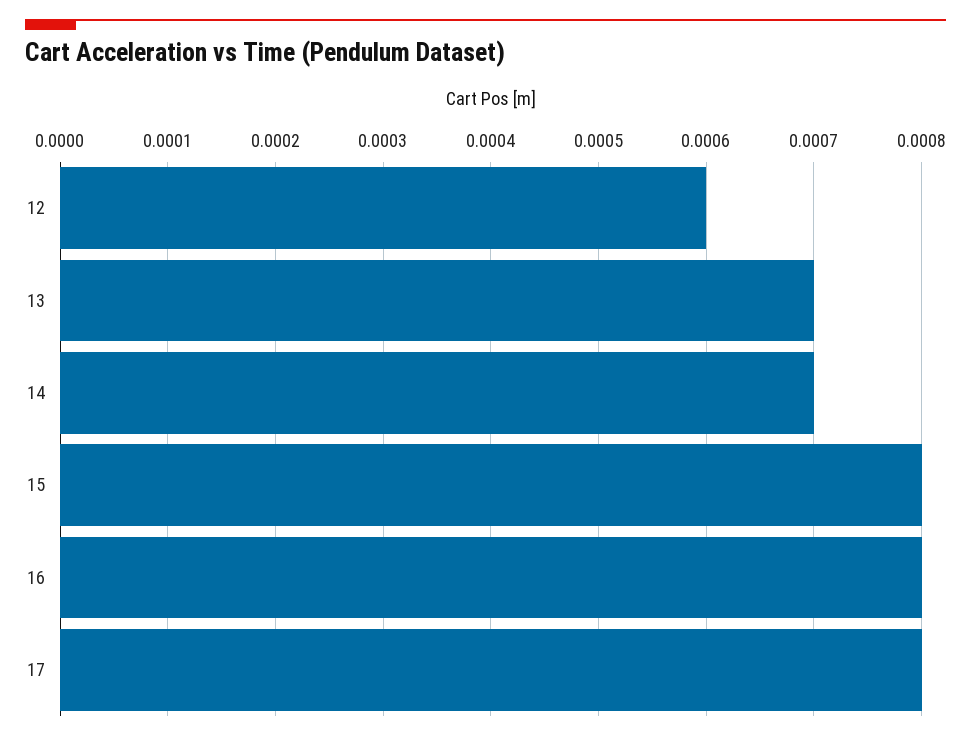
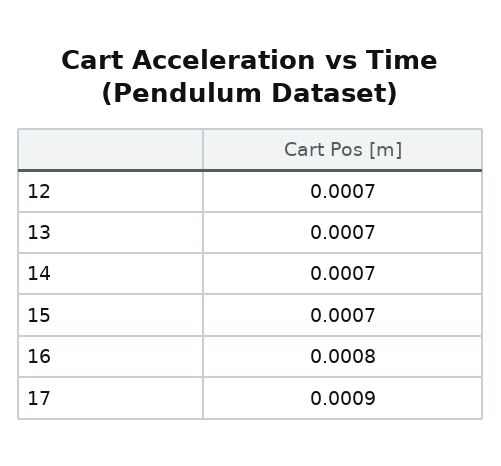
12: 0.0006 -> 0.0007
15: 0.0008 -> 0.0007
17: 0.0008 -> 0.0009

